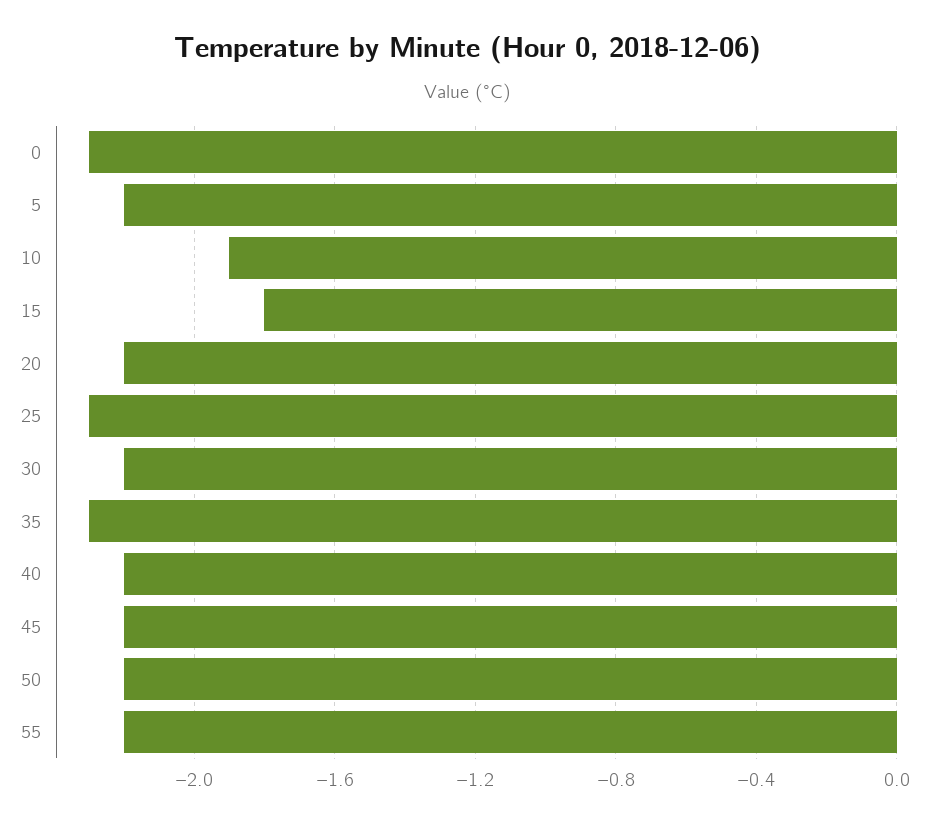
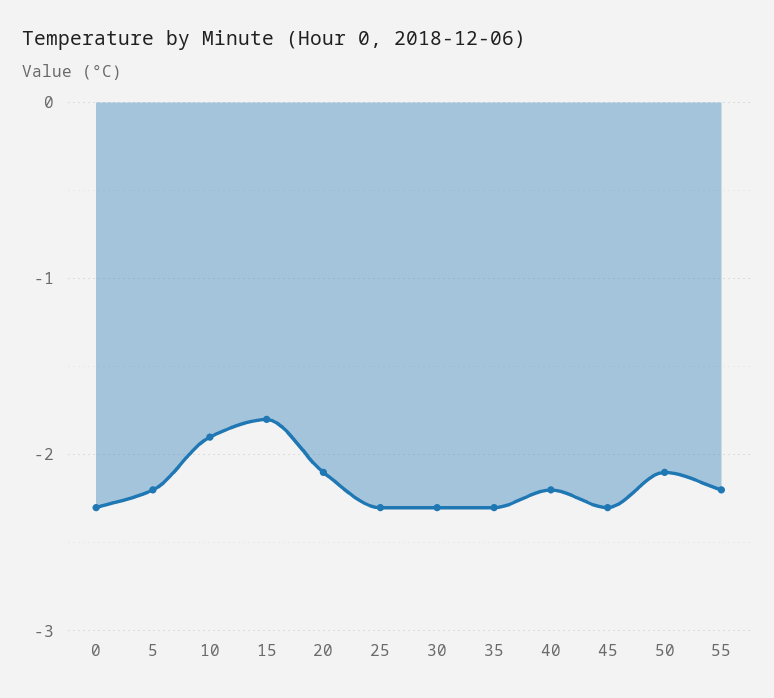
20: -2.2 -> -2.1
30: -2.2 -> -2.3
45: -2.2 -> -2.3
50: -2.2 -> -2.1

